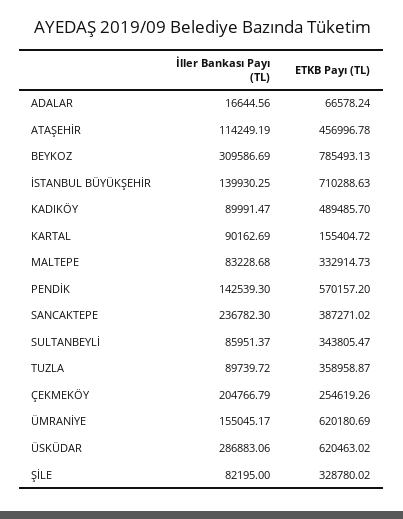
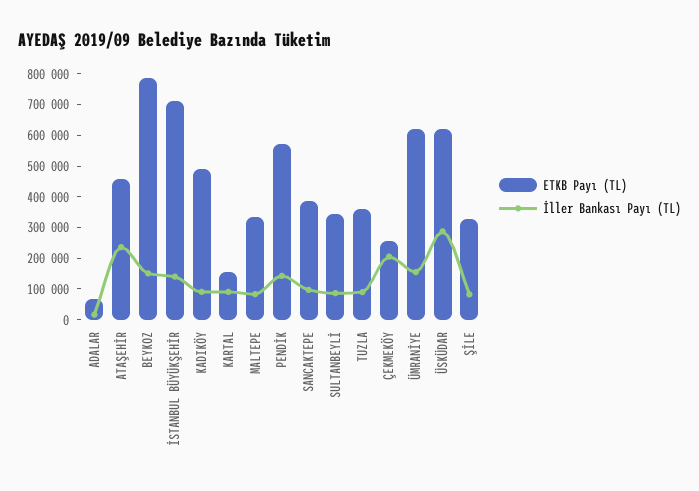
İller Bankası Payı (TL), ATAŞEHİR: 114249.19 -> 250000
İller Bankası Payı (TL), BEYKOZ: 309586.69 -> 150000
İller Bankası Payı (TL), SANCAKTEPE: 236782.3 -> 100000

